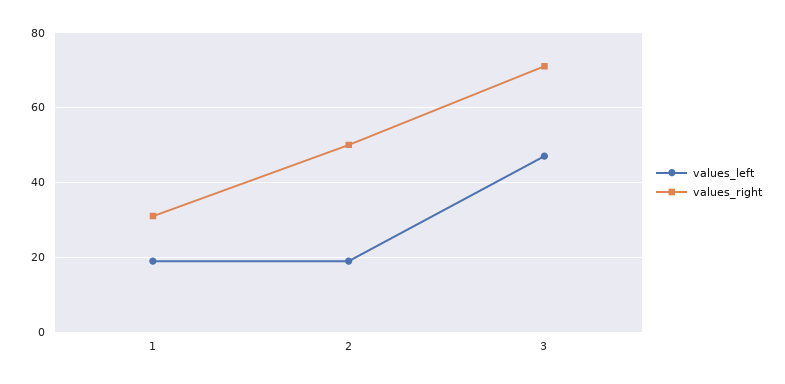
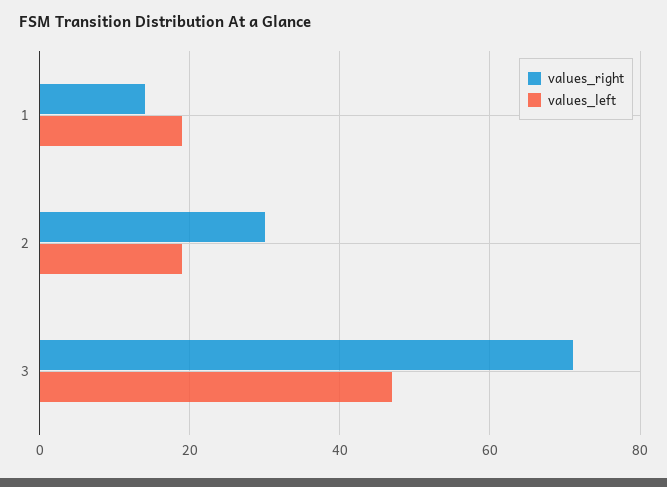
values_right, 1: 30 -> 15
values_right, 2: 50 -> 30

